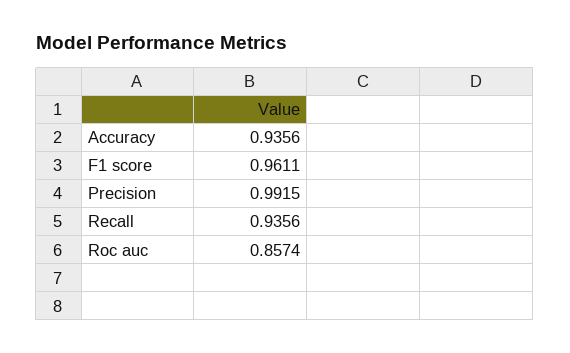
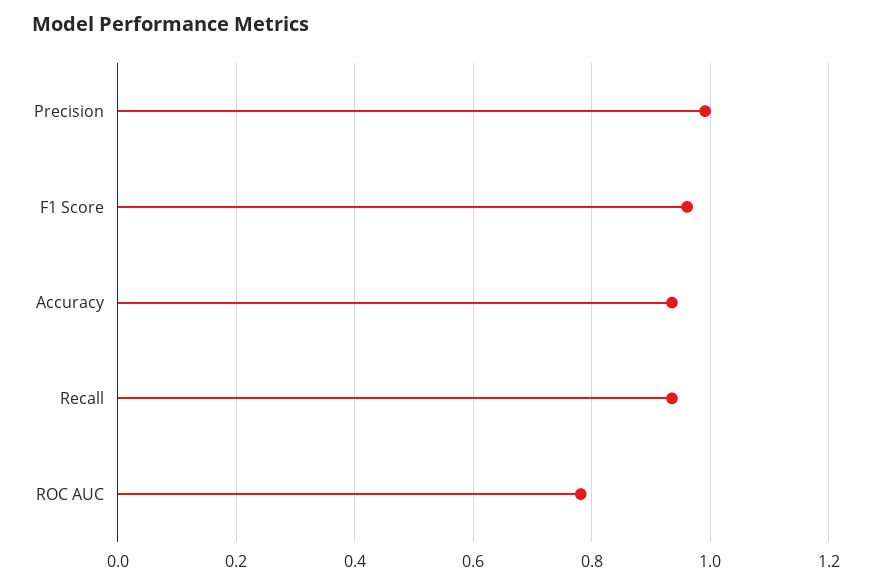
Roc auc: 0.8574 -> 0.78

